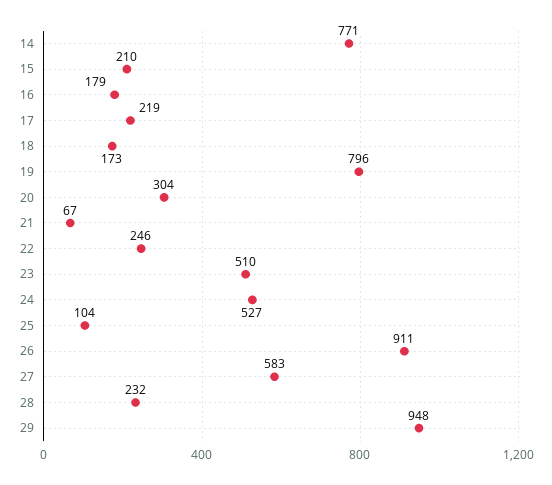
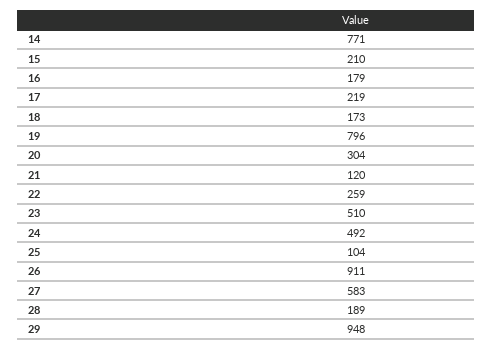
21: 67 -> 120
22: 246 -> 259
24: 527 -> 492
28: 232 -> 189

